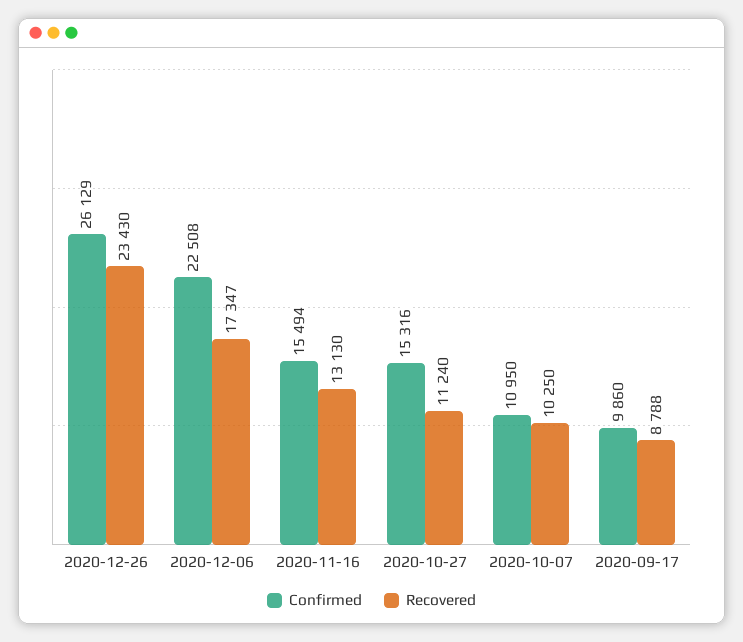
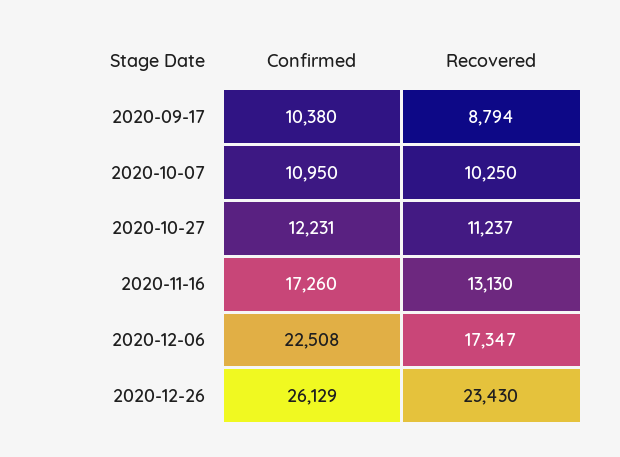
Confirmed, 2020-11-16: 15494 -> 17260
Confirmed, 2020-10-27: 15316 -> 12231
Recovered, 2020-10-27: 11240 -> 11237
Confirmed, 2020-09-17: 9860 -> 10380
Recovered, 2020-09-17: 8788 -> 8794

